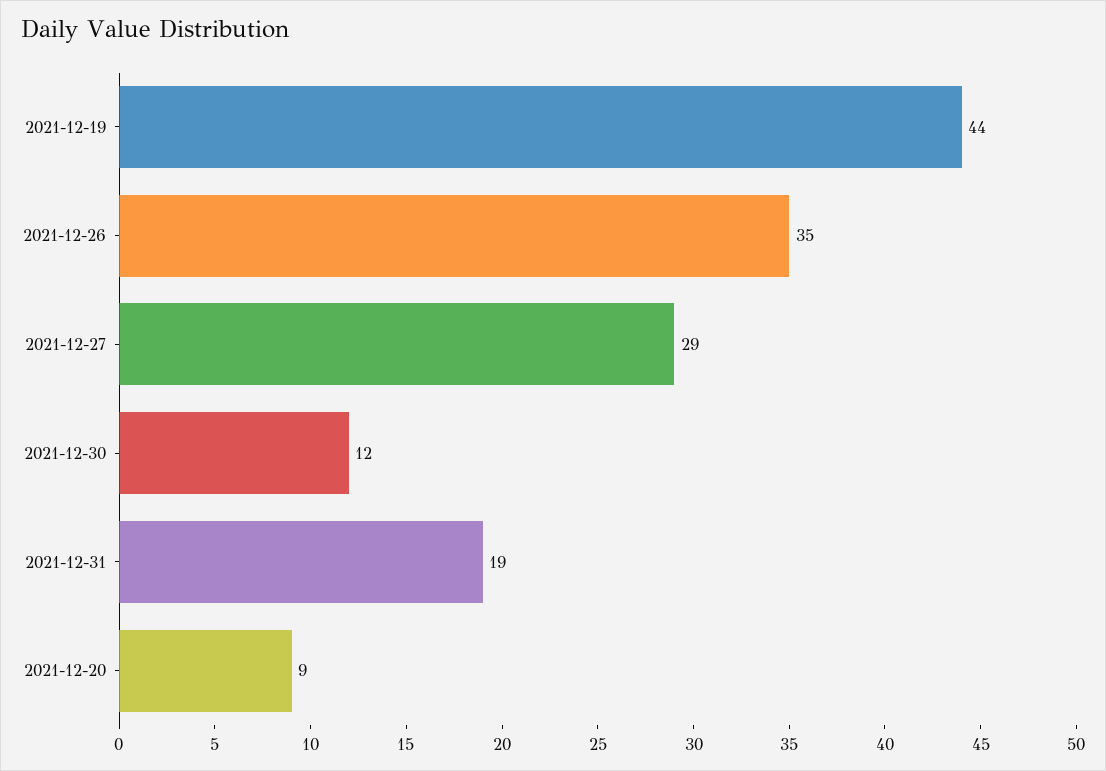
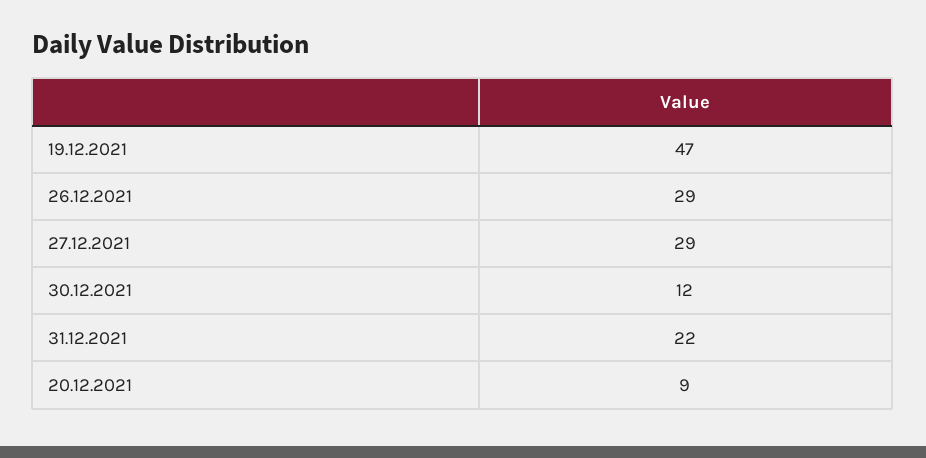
2021-12-19: 44 -> 47
2021-12-26: 35 -> 29
2021-12-31: 19 -> 22

